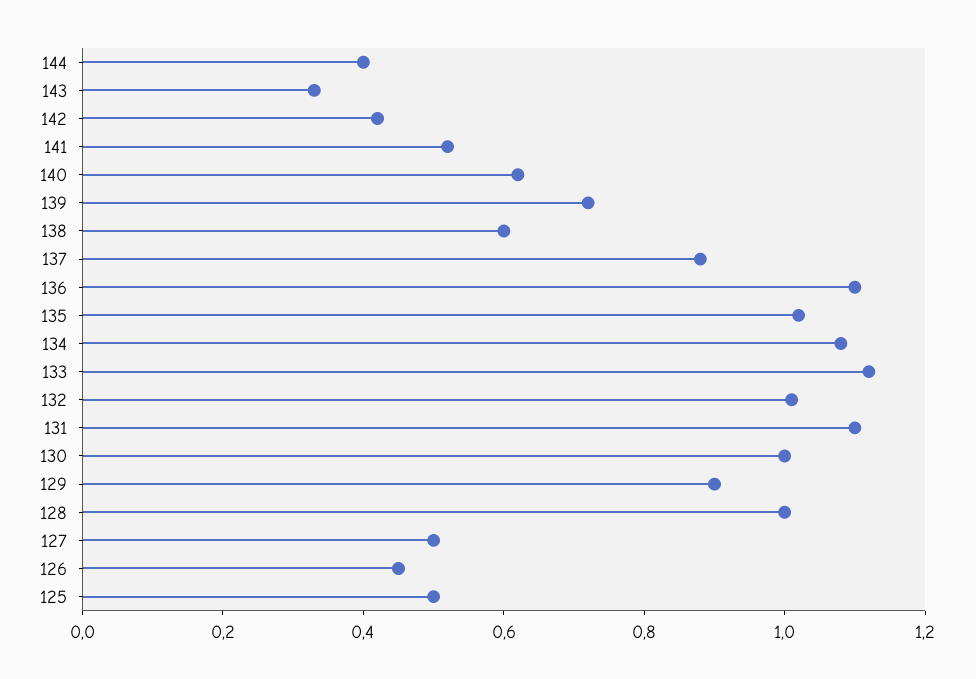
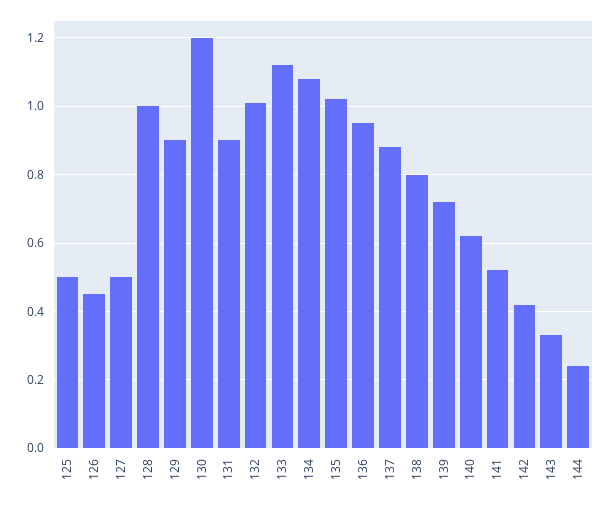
144: 0.4 -> 0.25
138: 0.6 -> 0.8
136: 1.1 -> 0.95
131: 1.1 -> 0.9
130: 1 -> 1.2

